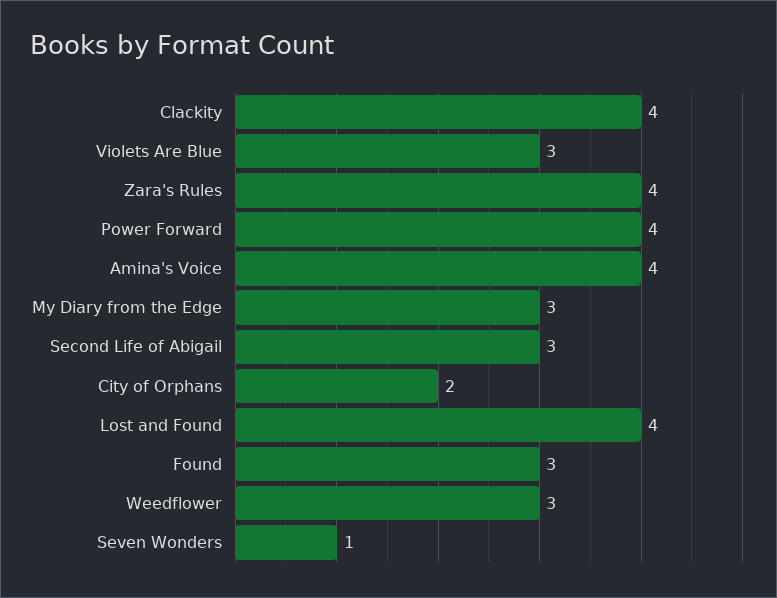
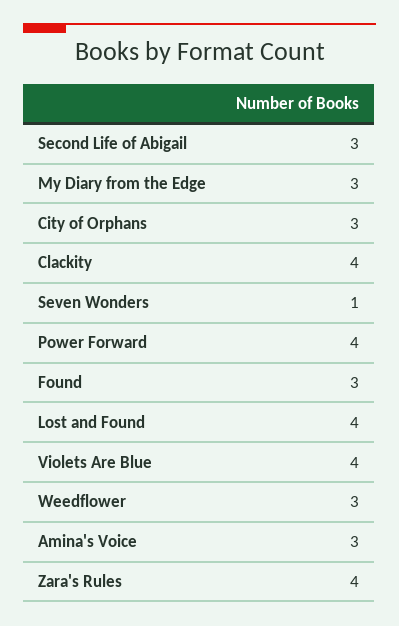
Violets Are Blue: 3 -> 4
Amina's Voice: 4 -> 3
City of Orphans: 2 -> 3

